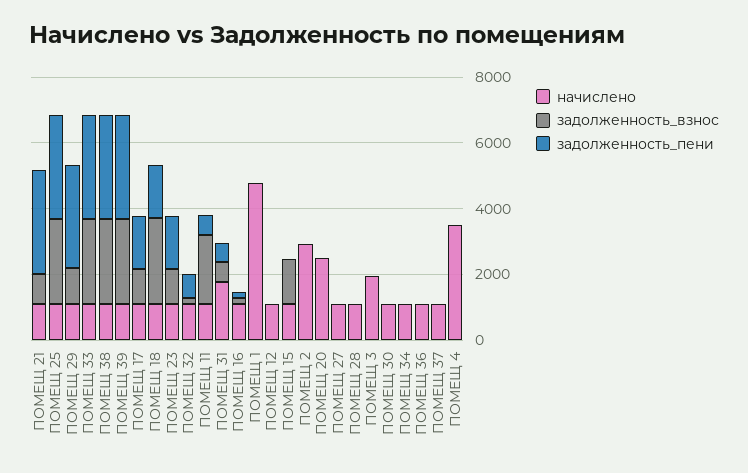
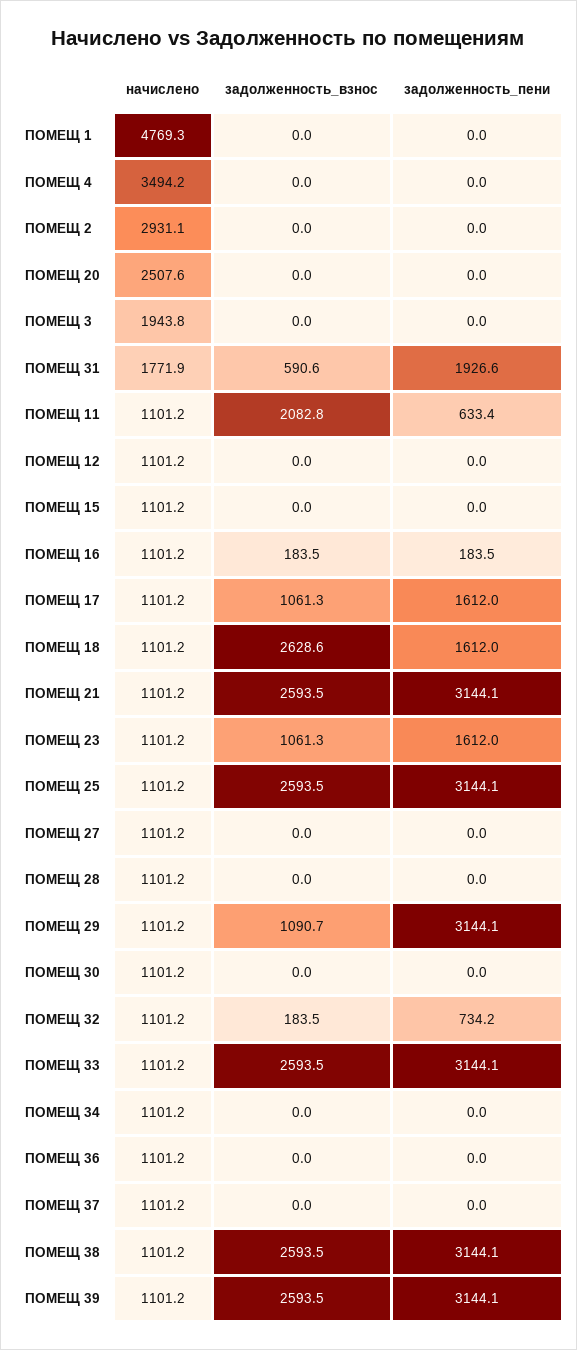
задолженность_взнос, ПОМЕЩ 21: 1000 -> 2593.5
задолженность_пени, ПОМЕЩ 31: 500 -> 1926.6
задолженность_взнос, ПОМЕЩ 15: 1500 -> 0

